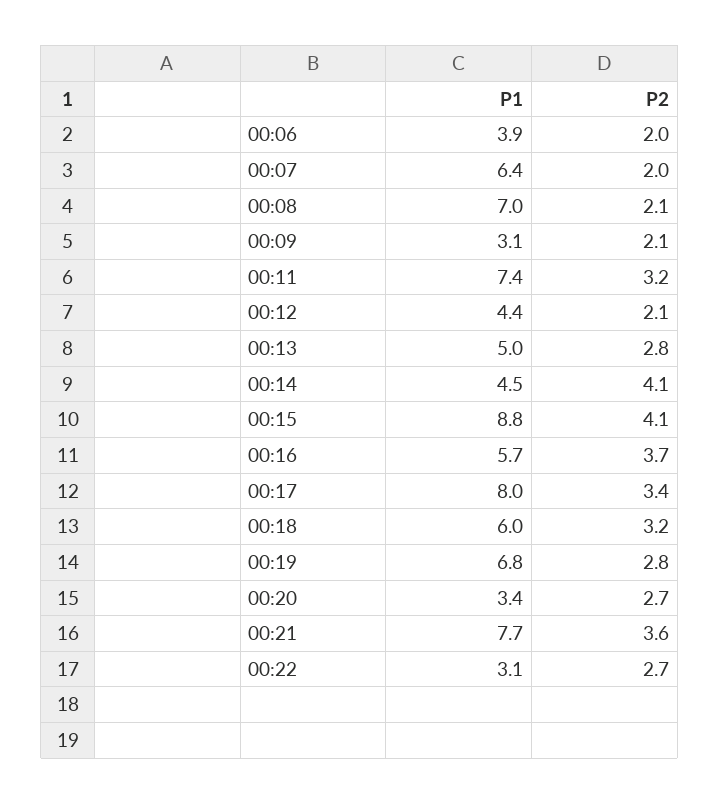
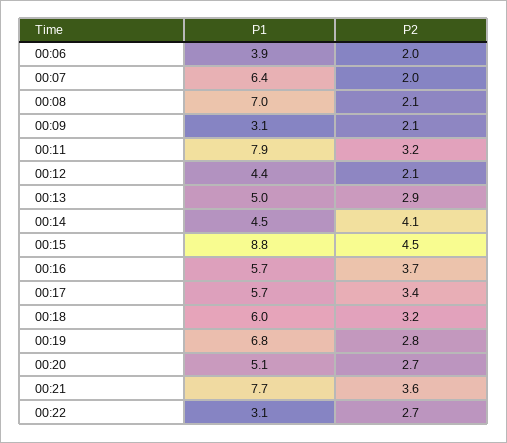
P1, 00:11: 7.4 -> 7.9
P2, 00:13: 2.8 -> 2.9
P2, 00:15: 4.1 -> 4.5
P1, 00:17: 8 -> 5.7
P1, 00:20: 3.4 -> 5.1

